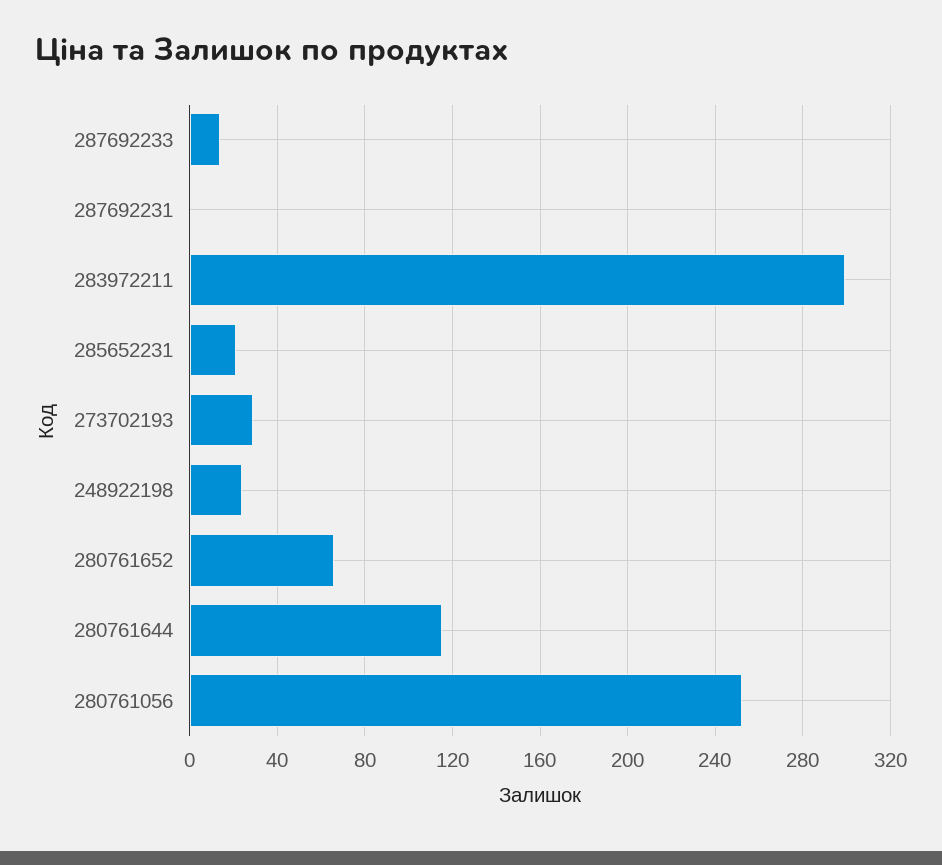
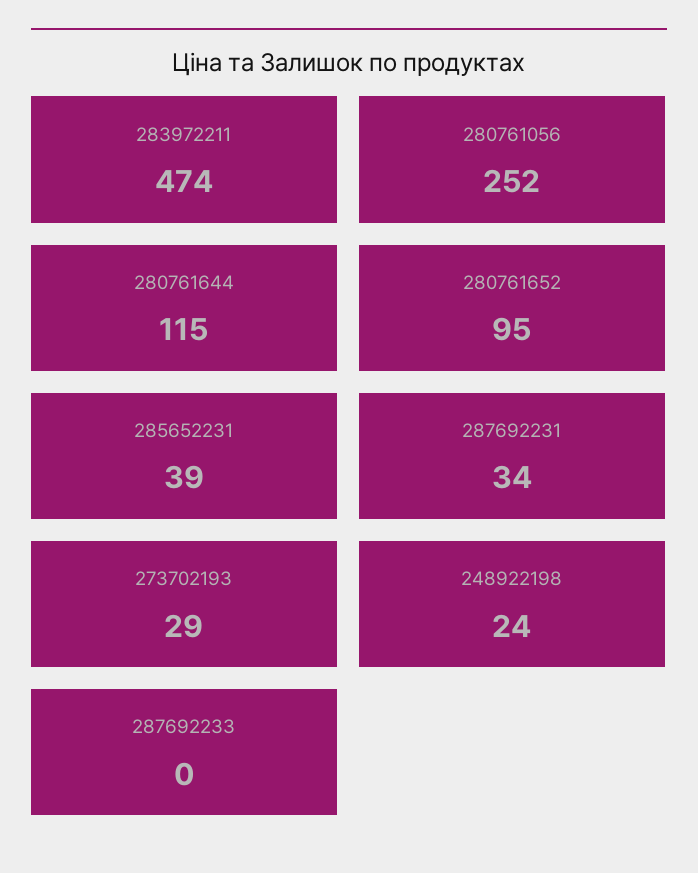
287692233: 15 -> 0
287692231: 0 -> 34
283972211: 300 -> 474
285652231: 20 -> 39
280761652: 65 -> 95

